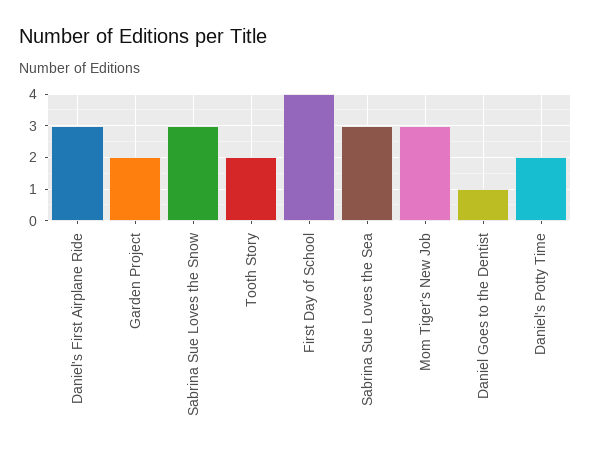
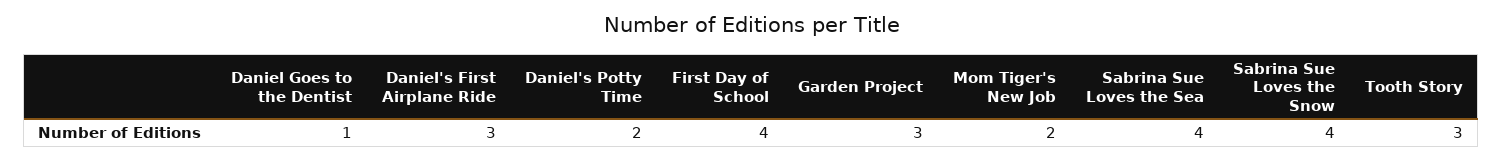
Garden Project: 2 -> 3
Sabrina Sue Loves the Snow: 3 -> 4
Tooth Story: 2 -> 3
Sabrina Sue Loves the Sea: 3 -> 4
Mom Tiger's New Job: 3 -> 2

